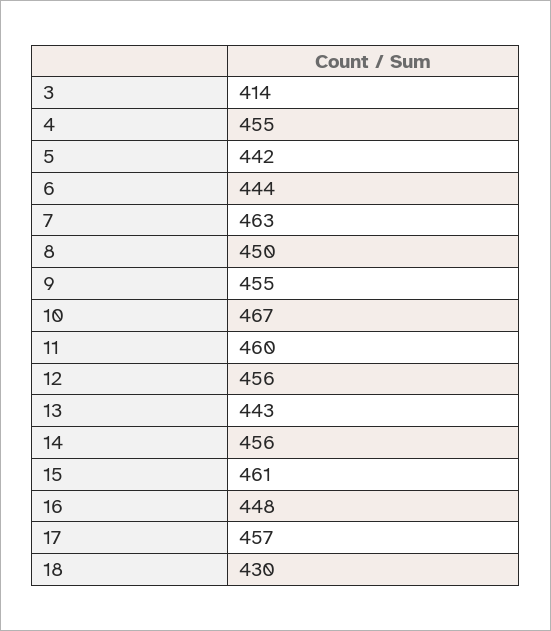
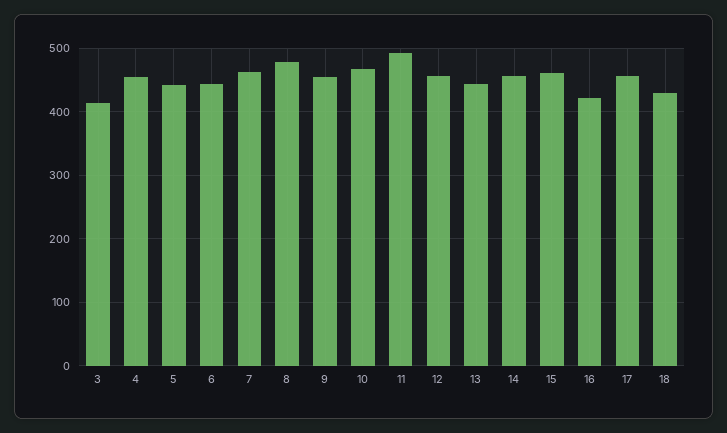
8: 450 -> 480
11: 460 -> 490
16: 448 -> 420

